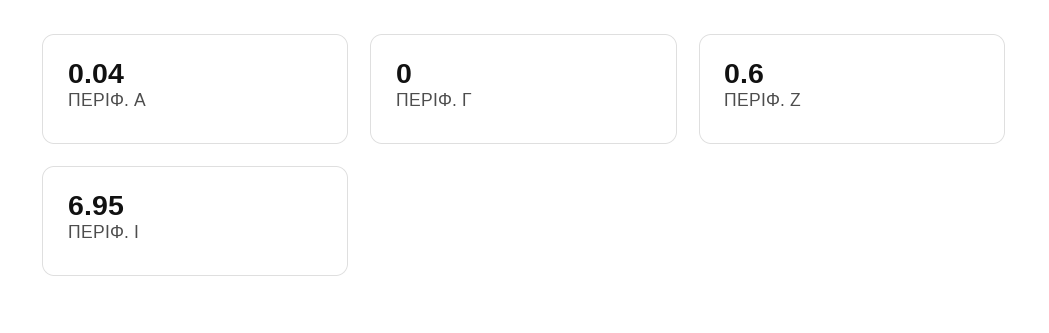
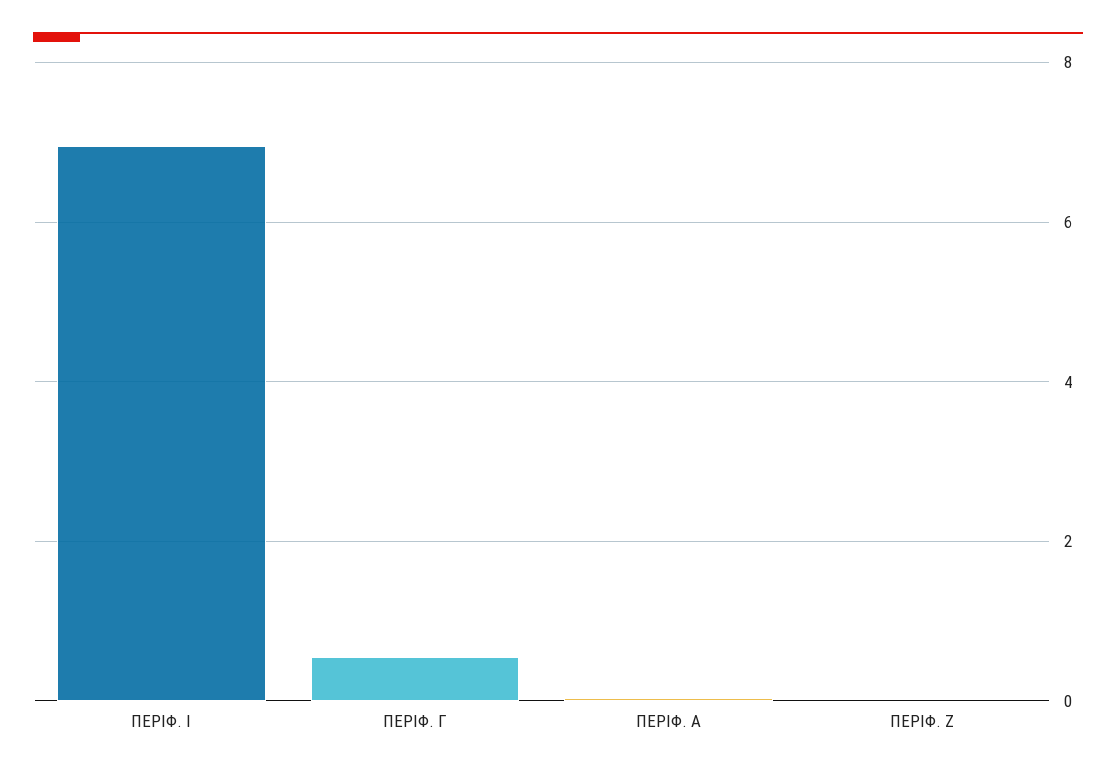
ΠΕΡΙΦ. Γ: 0 -> 0.6
ΠΕΡΙΦ. Ζ: 0.6 -> 0

